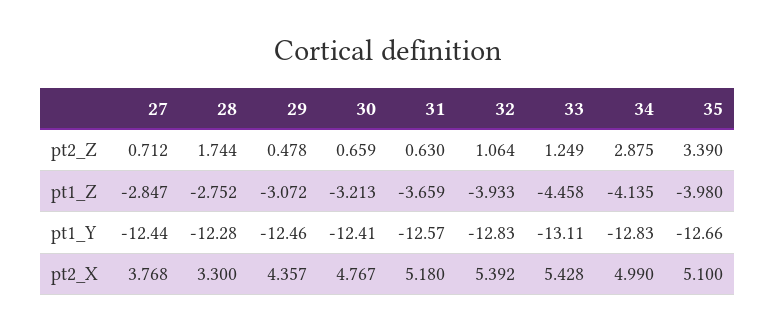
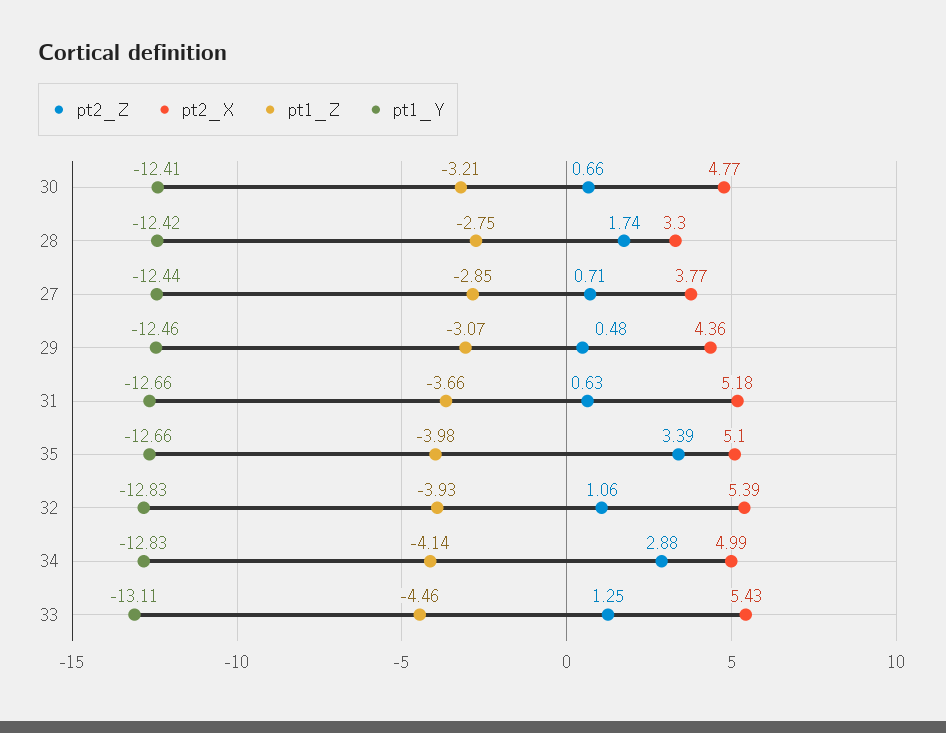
pt1_Y, 28: -12.28 -> -12.42
pt1_Y, 31: -12.57 -> -12.66

